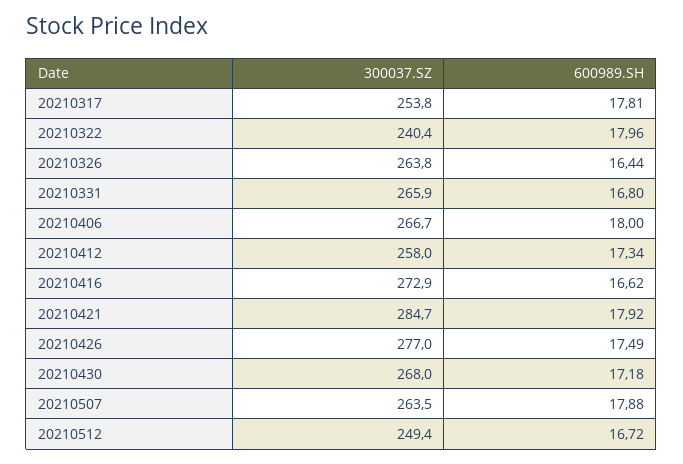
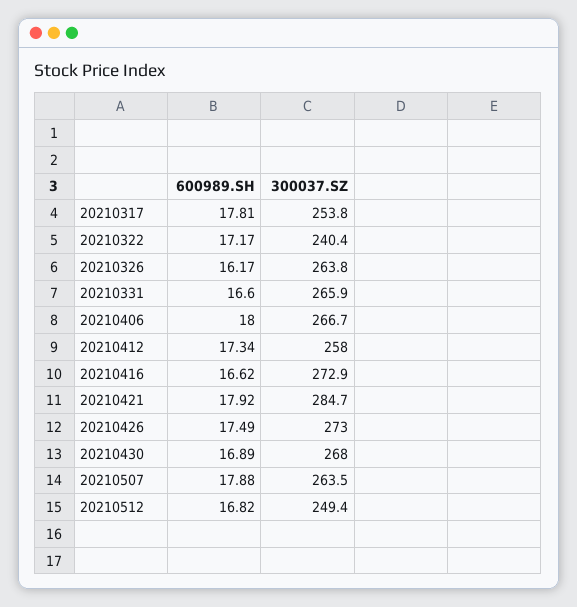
600989.SH, 20210322: 17.96 -> 17.17
600989.SH, 20210326: 16.44 -> 16.17
600989.SH, 20210331: 16.8 -> 16.6
300037.SZ, 20210426: 277 -> 273
600989.SH, 20210430: 17.18 -> 16.89
600989.SH, 20210512: 16.72 -> 16.82

